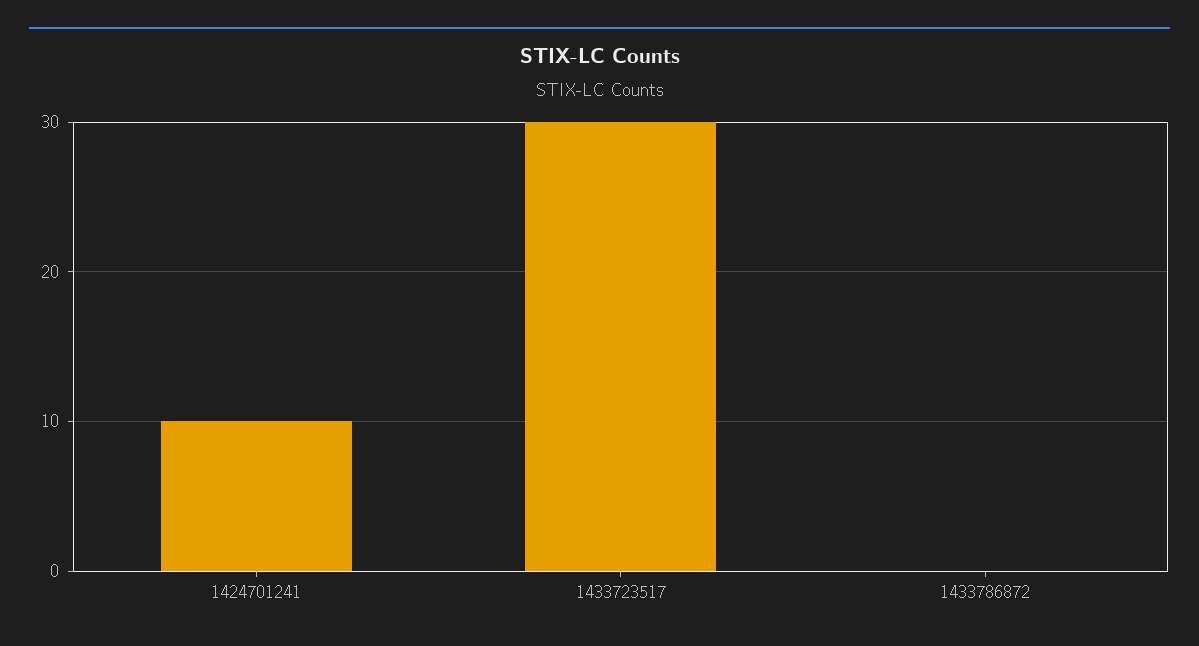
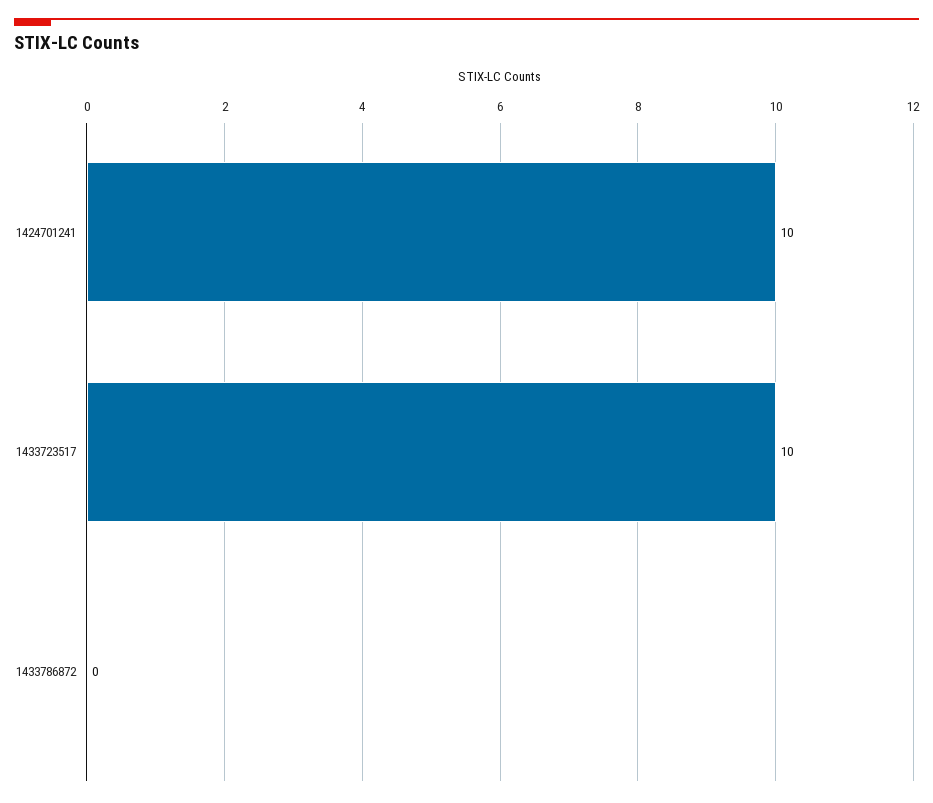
1433723517: 30 -> 10

